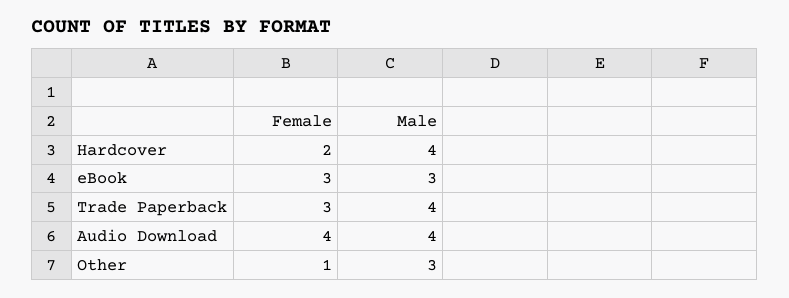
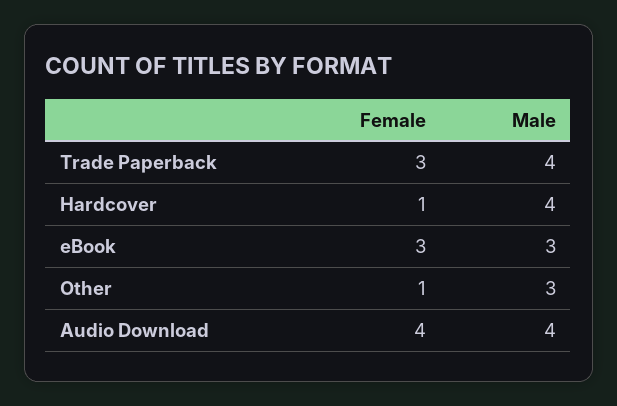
Female, Hardcover: 2 -> 1

